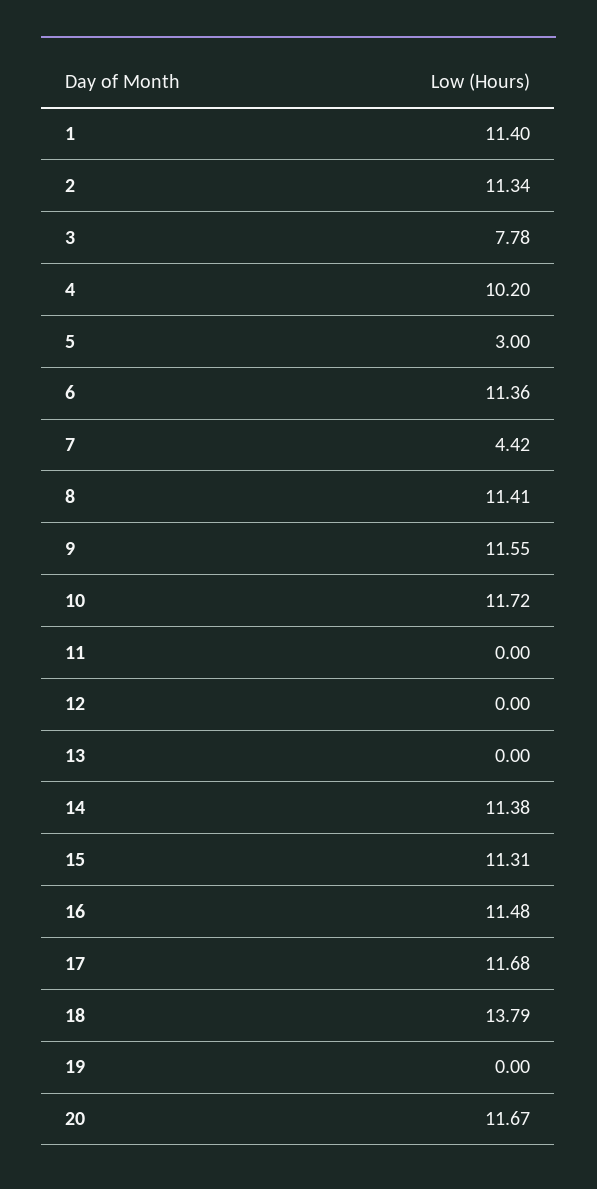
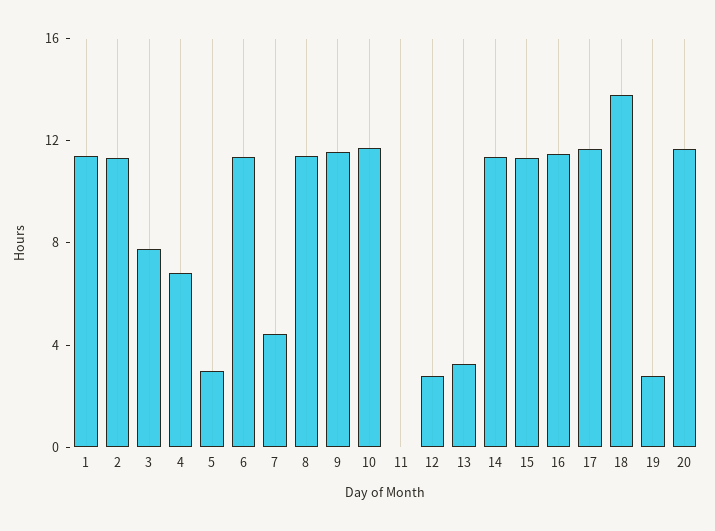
4: 10.2 -> 7
12: 0 -> 3
13: 0 -> 3
19: 0 -> 3

